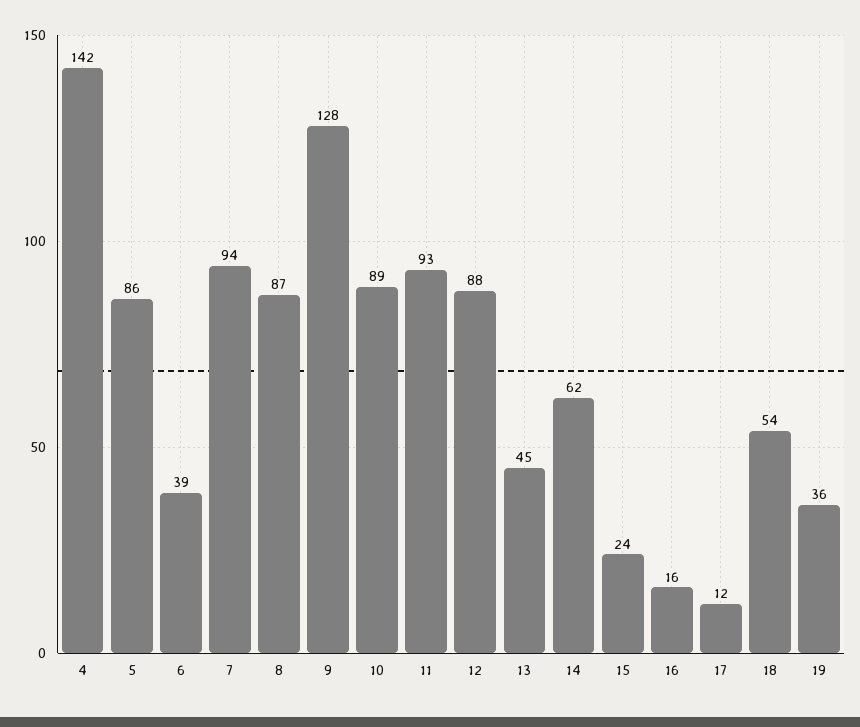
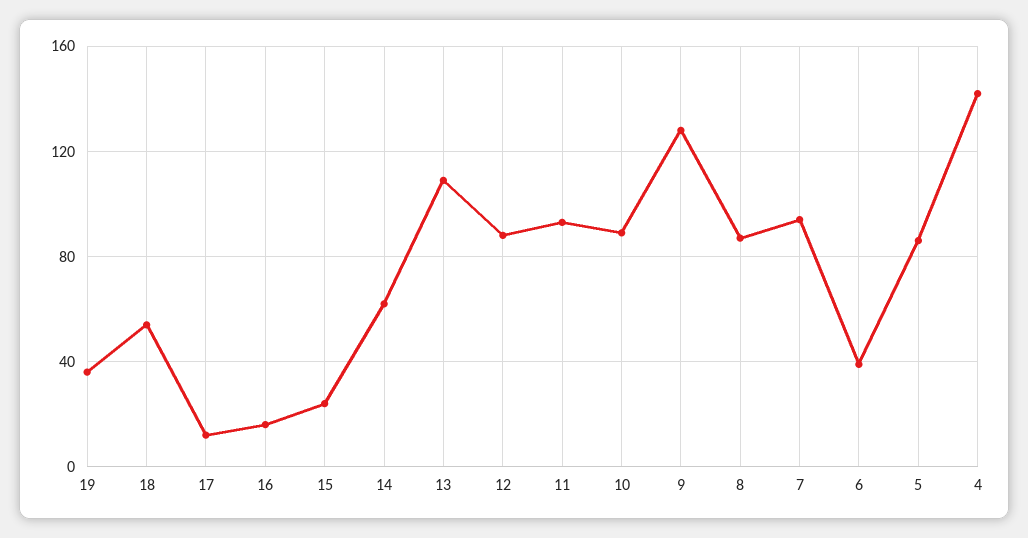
13: 45 -> 110

